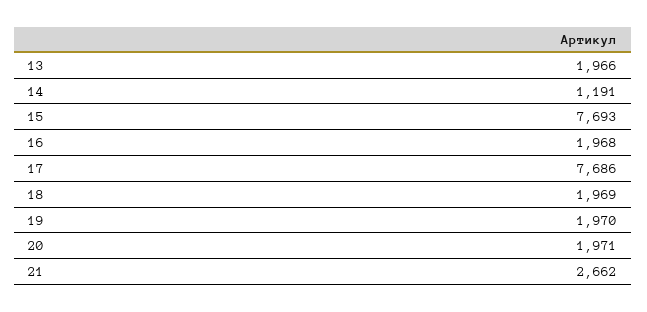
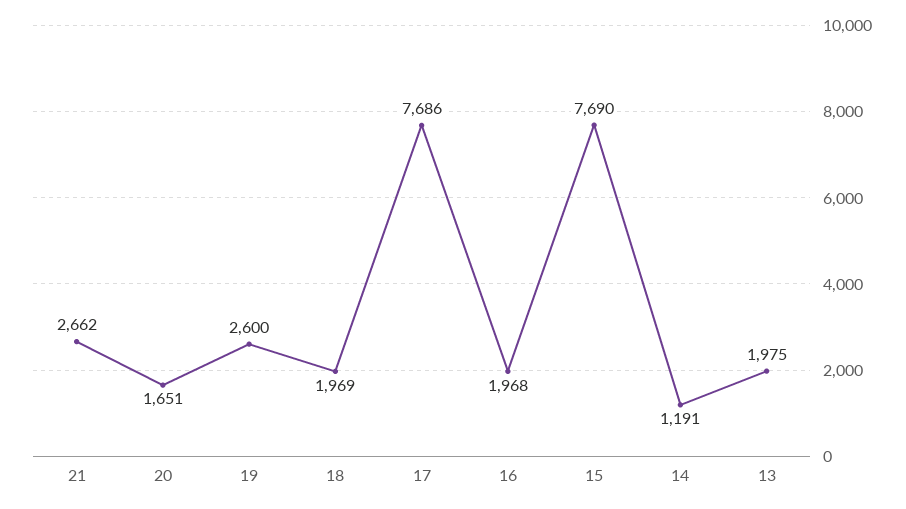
13: 1966 -> 1975
15: 7693 -> 7690
19: 1970 -> 2600
20: 1971 -> 1651

